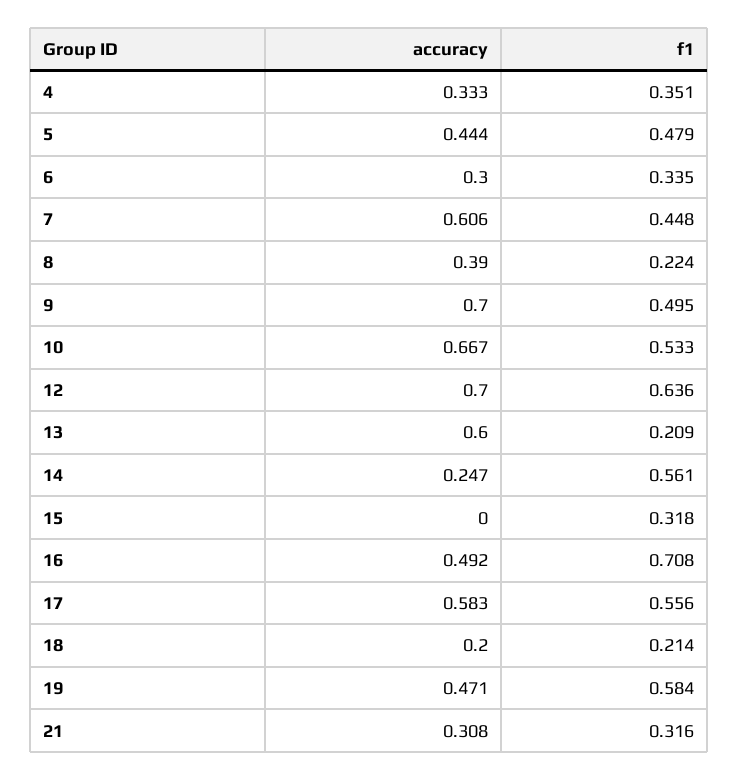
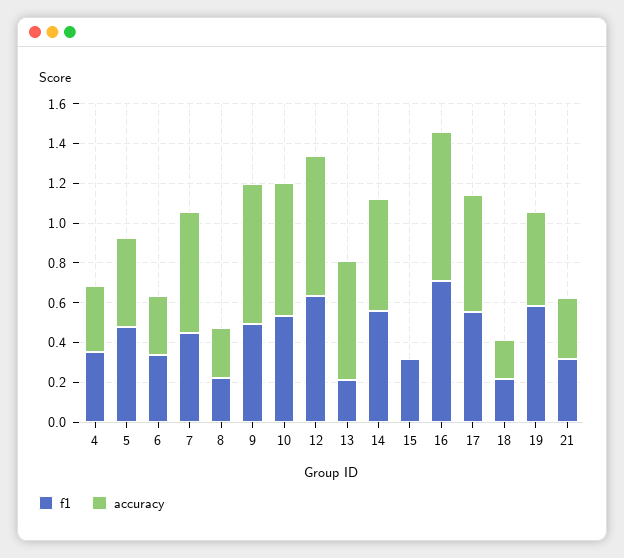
accuracy, 8: 0.39 -> 0.25
accuracy, 14: 0.247 -> 0.55
accuracy, 16: 0.492 -> 0.75

